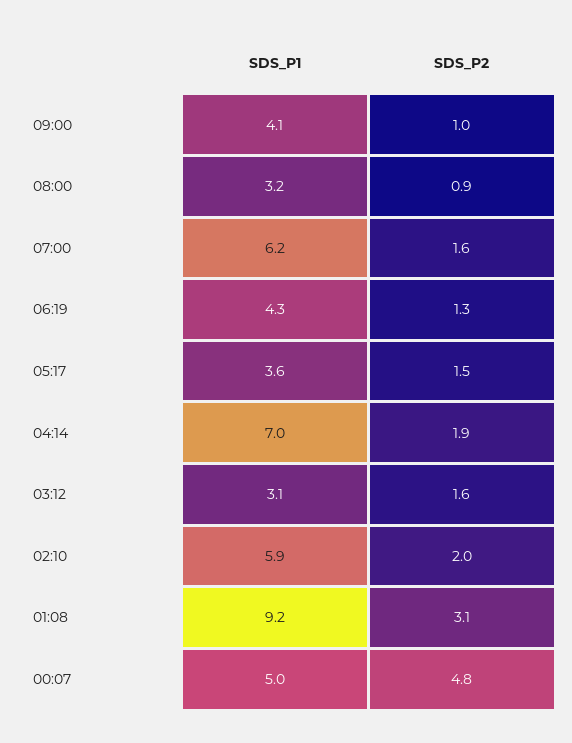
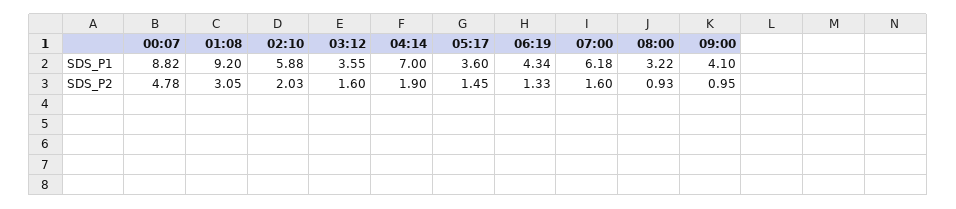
SDS_P1, 03:12: 3.1 -> 3.55
SDS_P1, 00:07: 5 -> 8.82

